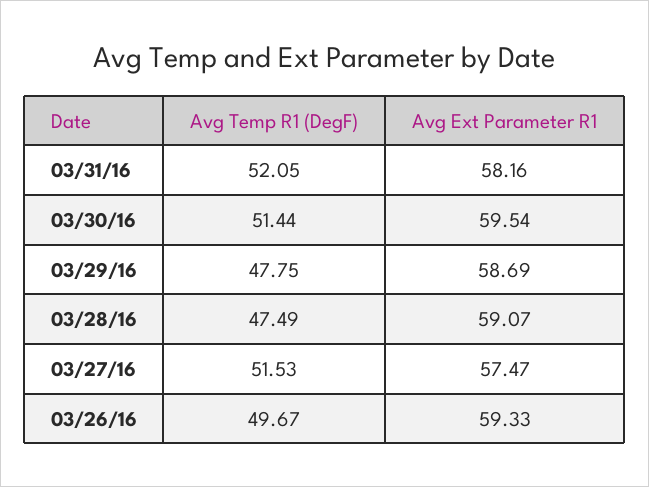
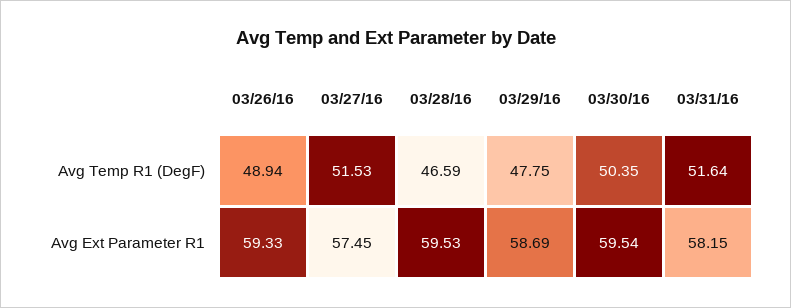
Avg Temp R1 (DegF), 03/31/16: 52.05 -> 51.64
Avg Ext Parameter R1, 03/31/16: 58.16 -> 58.15
Avg Temp R1 (DegF), 03/30/16: 51.44 -> 50.35
Avg Temp R1 (DegF), 03/28/16: 47.49 -> 46.59
Avg Ext Parameter R1, 03/28/16: 59.07 -> 59.53
Avg Ext Parameter R1, 03/27/16: 57.47 -> 57.45
Avg Temp R1 (DegF), 03/26/16: 49.67 -> 48.94

